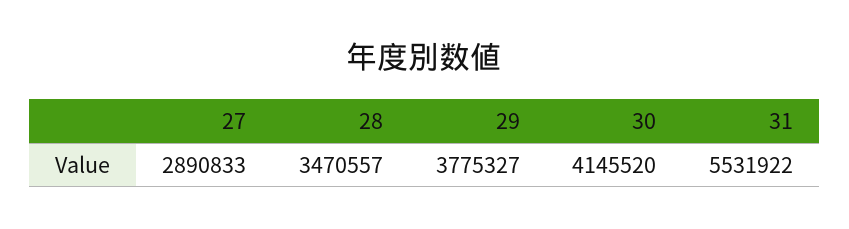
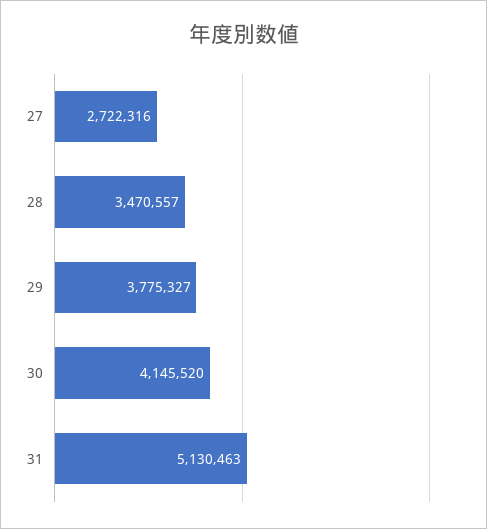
27: 2890833 -> 2722316
31: 5531922 -> 5130463

